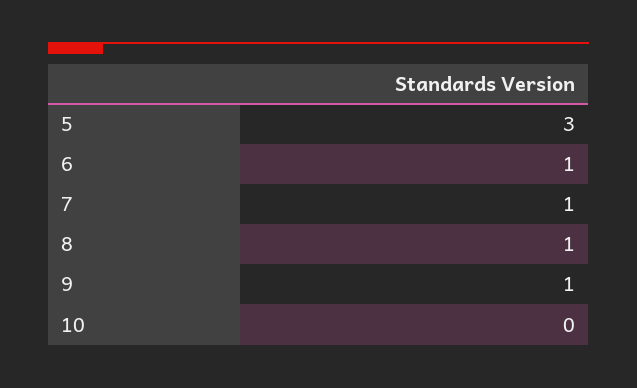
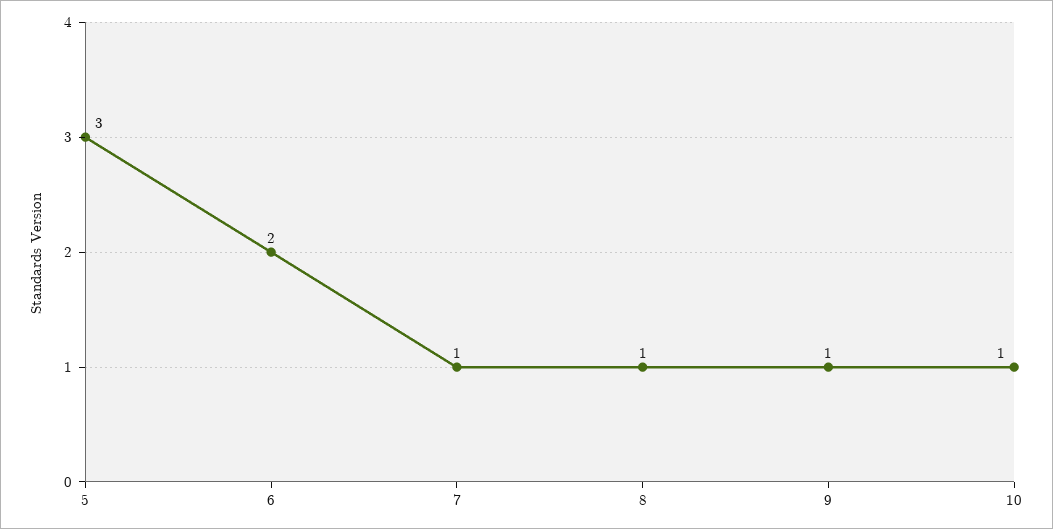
6: 1 -> 2
10: 0 -> 1

